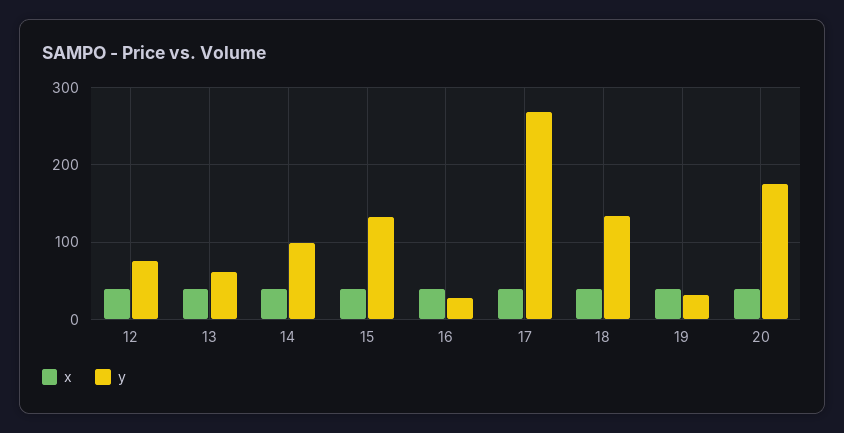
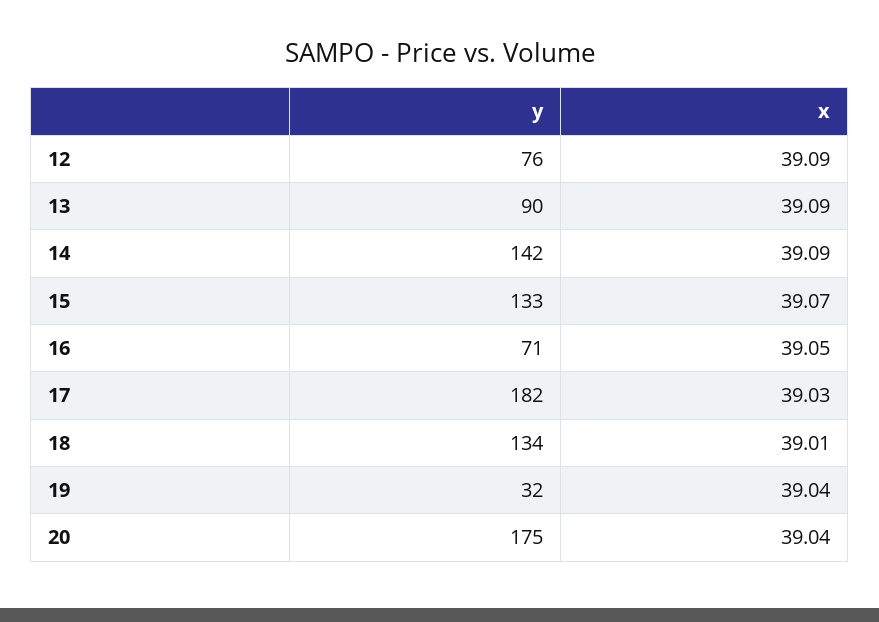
y, 13: 60 -> 90
y, 14: 100 -> 142
y, 16: 30 -> 71
y, 17: 270 -> 182

